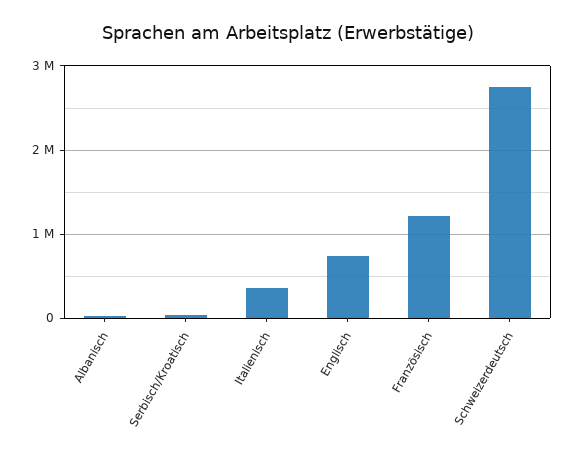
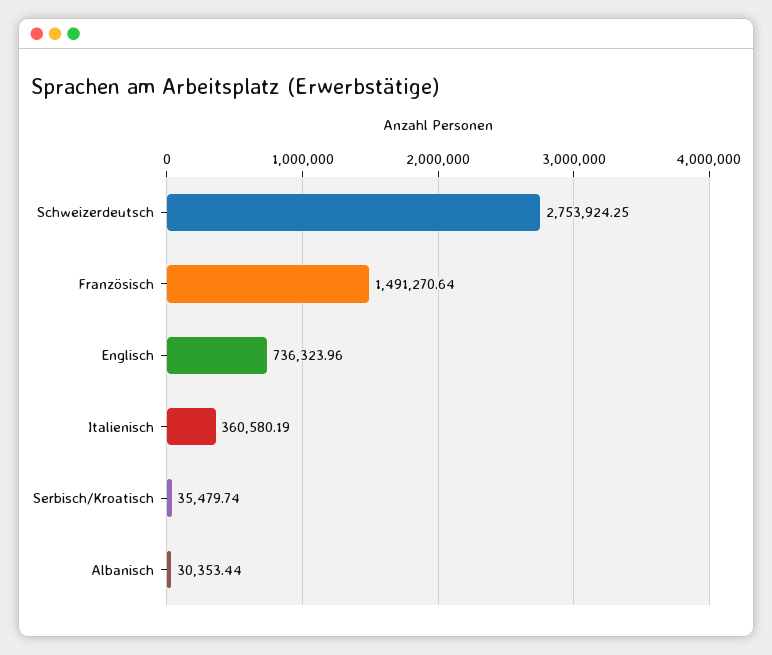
Französisch: 1200000 -> 1491270.64

